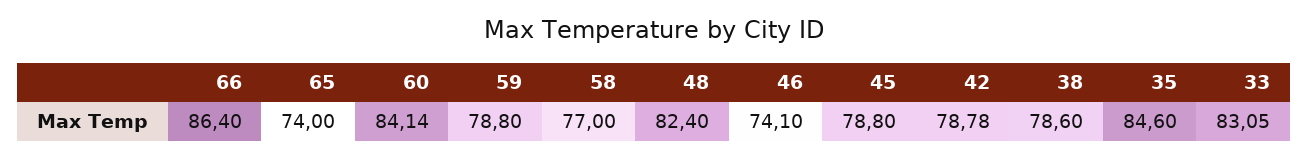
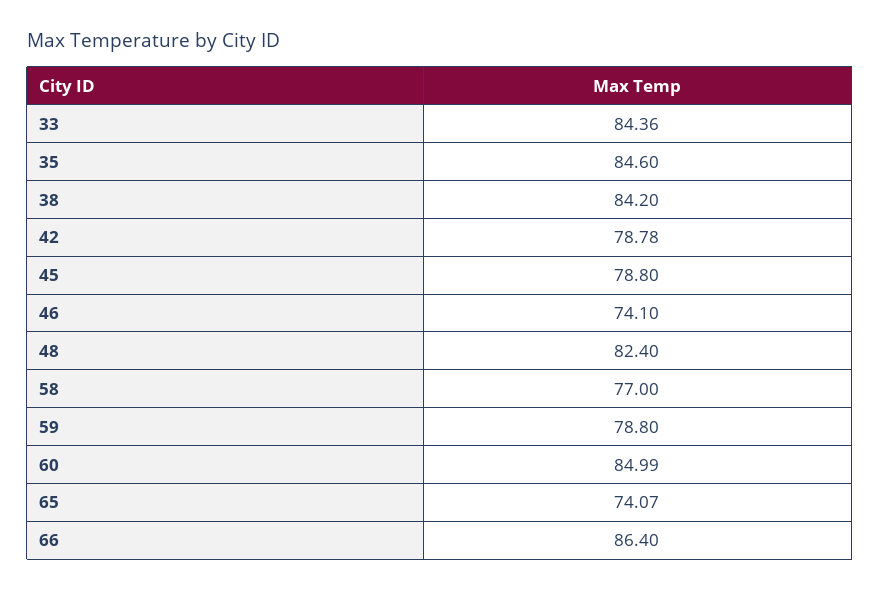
65: 74 -> 74.07
60: 84.14 -> 84.99
38: 78.6 -> 84.2
33: 83.05 -> 84.36

